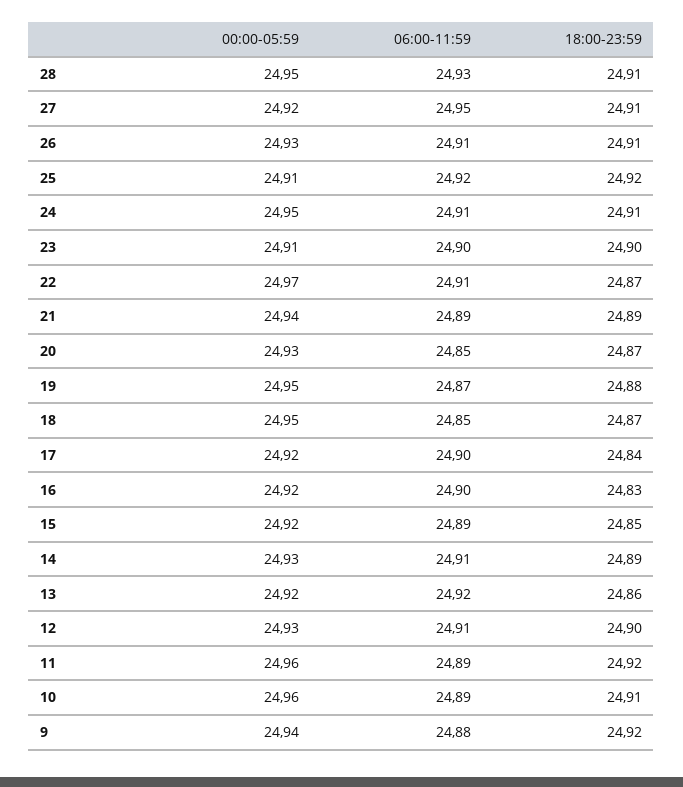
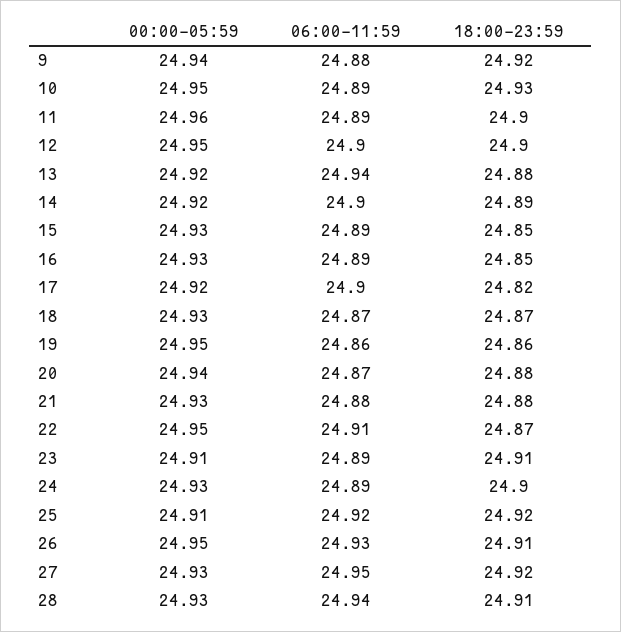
00:00-05:59, 28: 24.95 -> 24.93
06:00-11:59, 28: 24.93 -> 24.94
00:00-05:59, 27: 24.92 -> 24.93
18:00-23:59, 27: 24.91 -> 24.92
00:00-05:59, 26: 24.93 -> 24.95
06:00-11:59, 26: 24.91 -> 24.93
00:00-05:59, 24: 24.95 -> 24.93
06:00-11:59, 24: 24.91 -> 24.89
18:00-23:59, 24: 24.91 -> 24.9
06:00-11:59, 23: 24.9 -> 24.89
18:00-23:59, 23: 24.9 -> 24.91
00:00-05:59, 22: 24.97 -> 24.95
00:00-05:59, 21: 24.94 -> 24.93
06:00-11:59, 21: 24.89 -> 24.88
18:00-23:59, 21: 24.89 -> 24.88
00:00-05:59, 20: 24.93 -> 24.94
06:00-11:59, 20: 24.85 -> 24.87
18:00-23:59, 20: 24.87 -> 24.88
06:00-11:59, 19: 24.87 -> 24.86
18:00-23:59, 19: 24.88 -> 24.86
00:00-05:59, 18: 24.95 -> 24.93
06:00-11:59, 18: 24.85 -> 24.87
18:00-23:59, 17: 24.84 -> 24.82
00:00-05:59, 16: 24.92 -> 24.93
06:00-11:59, 16: 24.9 -> 24.89
18:00-23:59, 16: 24.83 -> 24.85
00:00-05:59, 15: 24.92 -> 24.93
00:00-05:59, 14: 24.93 -> 24.92
06:00-11:59, 14: 24.91 -> 24.9
06:00-11:59, 13: 24.92 -> 24.94
18:00-23:59, 13: 24.86 -> 24.88
00:00-05:59, 12: 24.93 -> 24.95
06:00-11:59, 12: 24.91 -> 24.9
18:00-23:59, 11: 24.92 -> 24.9
00:00-05:59, 10: 24.96 -> 24.95
18:00-23:59, 10: 24.91 -> 24.93

